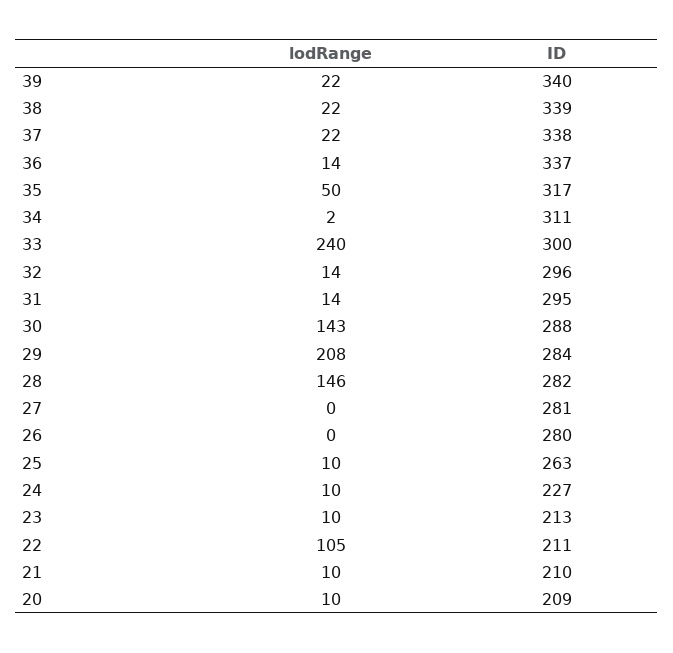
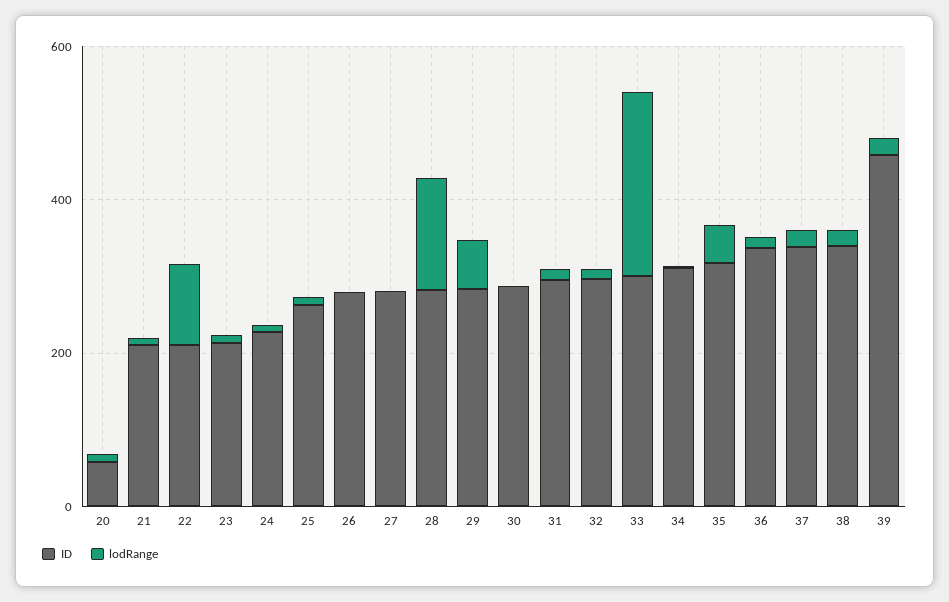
ID, 39: 340 -> 450
lodRange, 30: 143 -> 0
lodRange, 29: 208 -> 50
ID, 20: 209 -> 50

